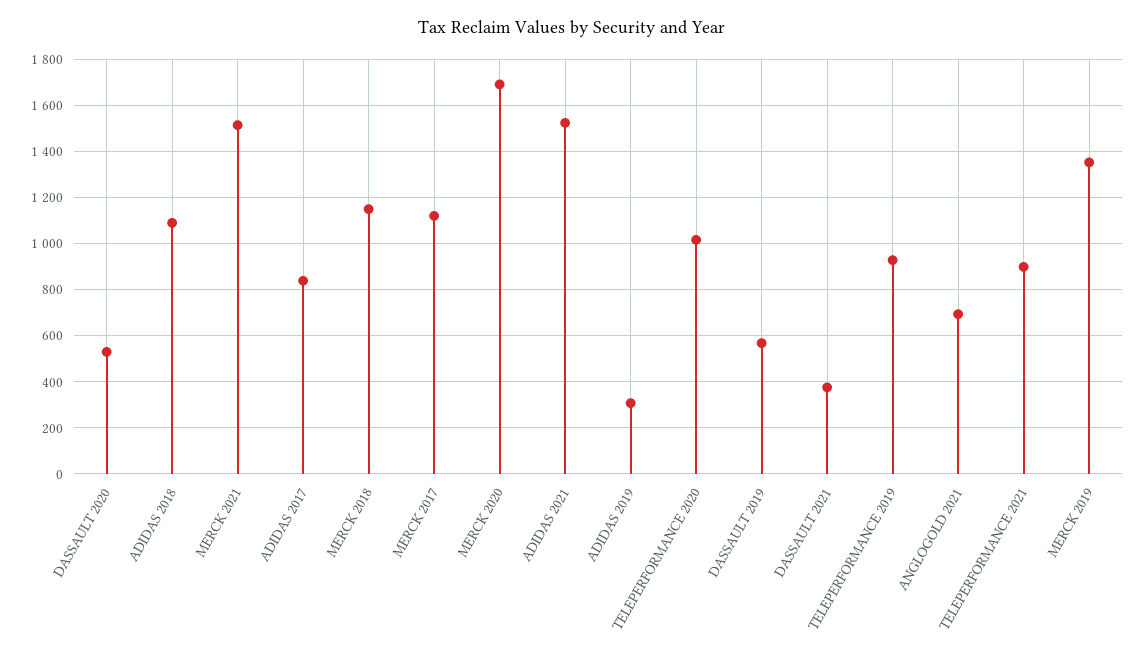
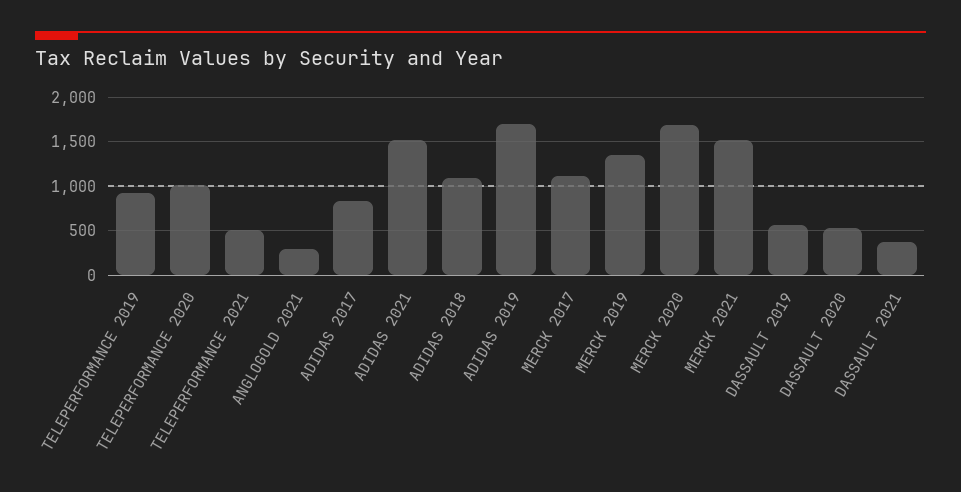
MERCK 2018: 1150 -> none
ADIDAS 2019: 300 -> 1700
ANGLOGOLD 2021: 700 -> 300
TELEPERFORMANCE 2021: 900 -> 500

